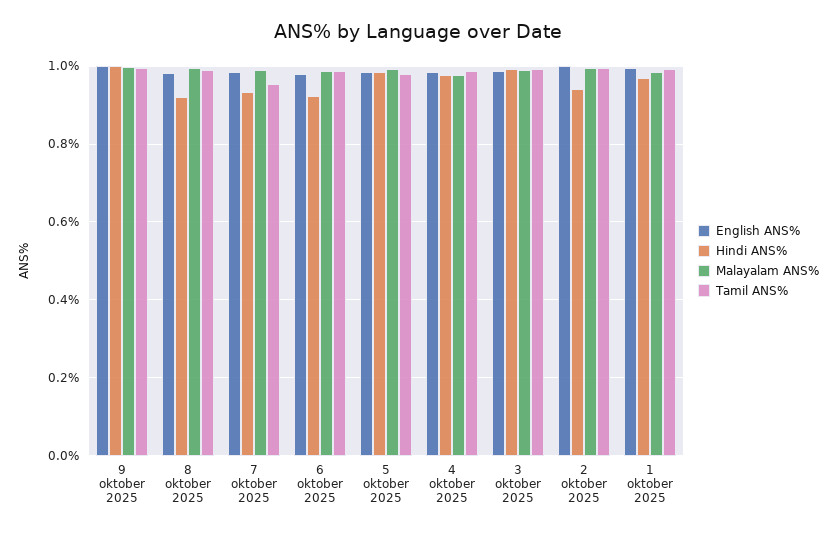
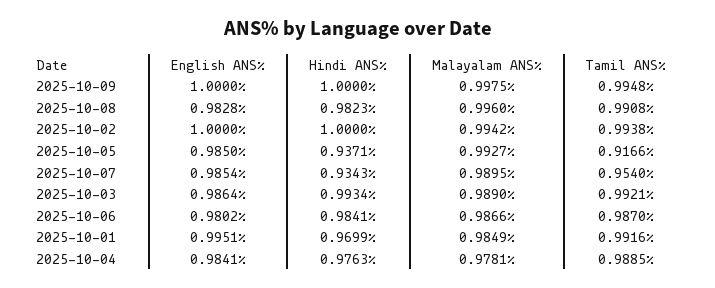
Hindi ANS%, 8 oktober 2025: 0.92 -> 0.9823
Hindi ANS%, 6 oktober 2025: 0.92 -> 0.9841
Hindi ANS%, 5 oktober 2025: 0.98 -> 0.9371
Tamil ANS%, 5 oktober 2025: 0.98 -> 0.9166
Hindi ANS%, 2 oktober 2025: 0.94 -> 1

